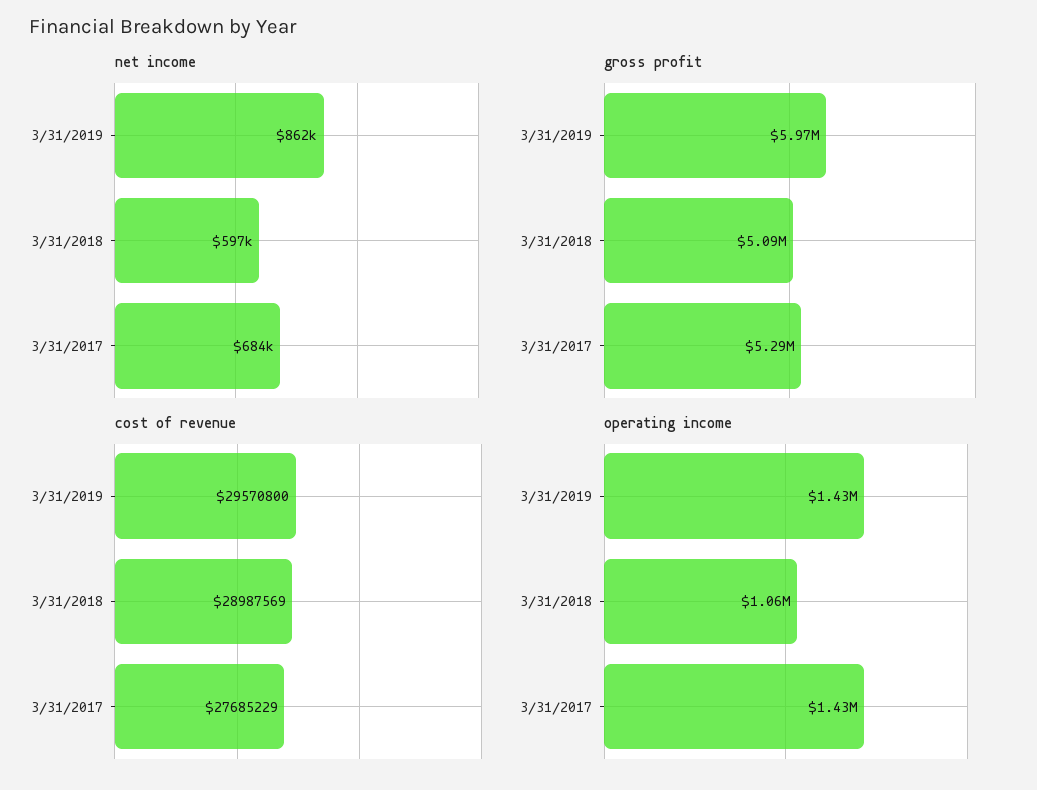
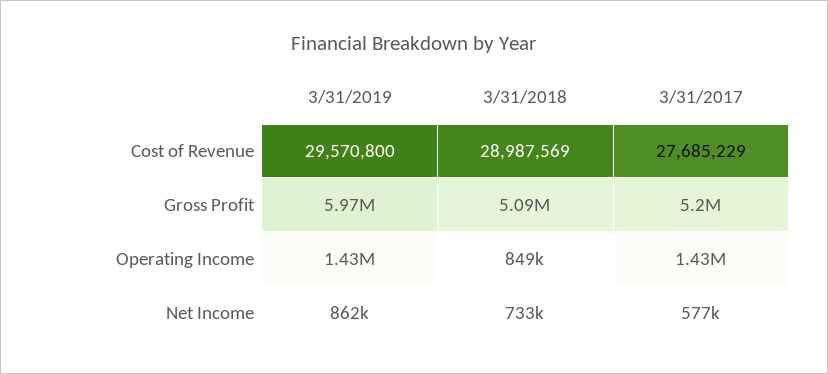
net income, 3/31/2018: 597000 -> 733000
net income, 3/31/2017: 684000 -> 577000
gross profit, 3/31/2017: 5290000 -> 5200000
operating income, 3/31/2018: 1060000 -> 849000

